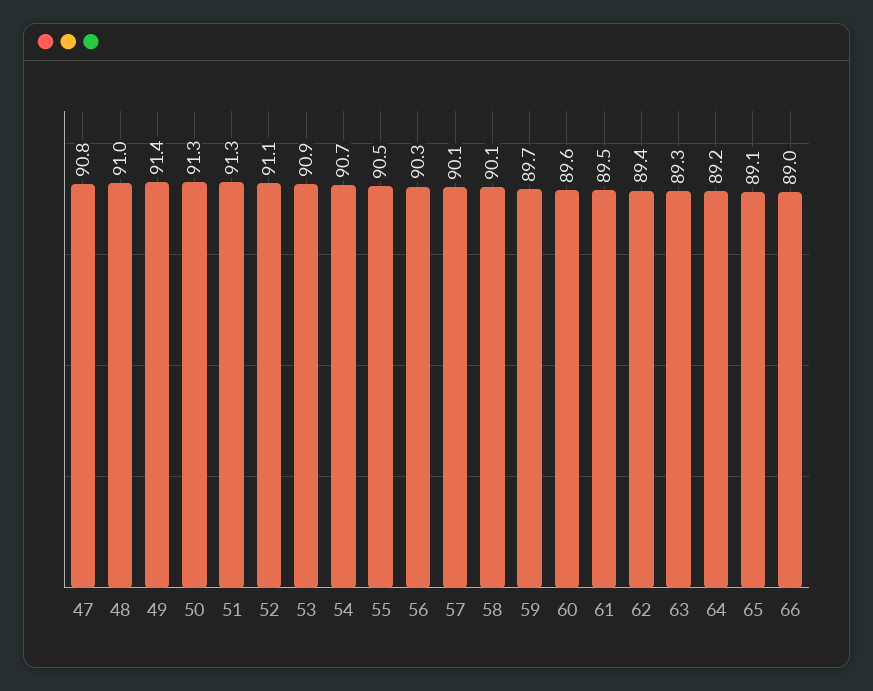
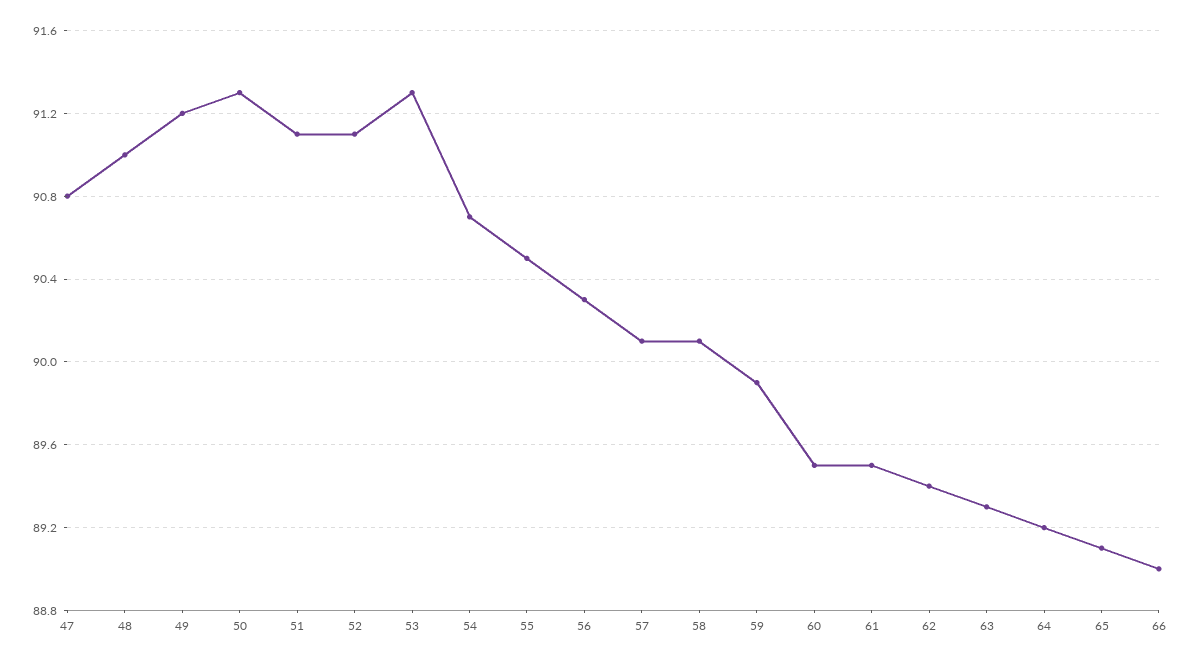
49: 91.4 -> 91.2
51: 91.3 -> 91.1
53: 90.9 -> 91.3
59: 89.7 -> 89.9
60: 89.6 -> 89.5

